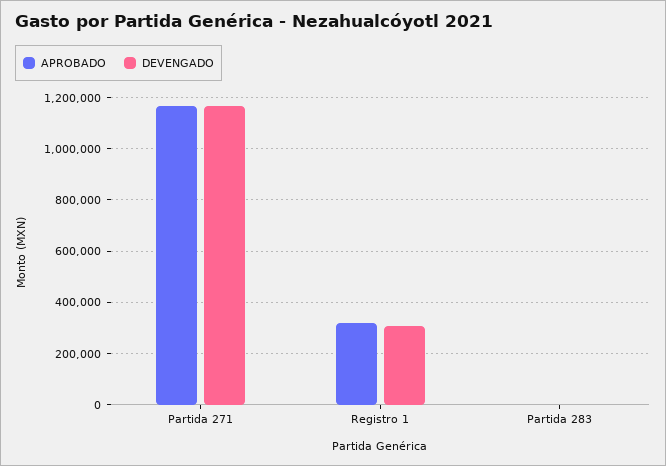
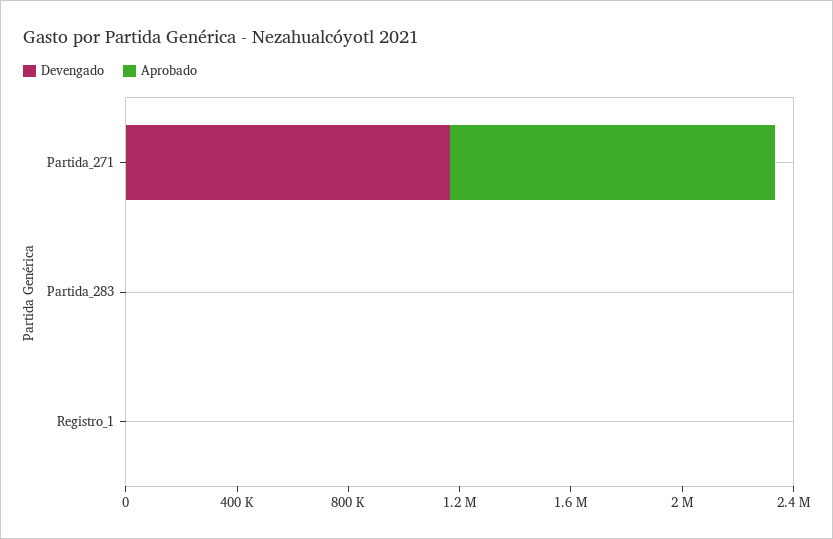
APROBADO, Registro 1: 325000 -> 0
DEVENGADO, Registro 1: 300000 -> 0

